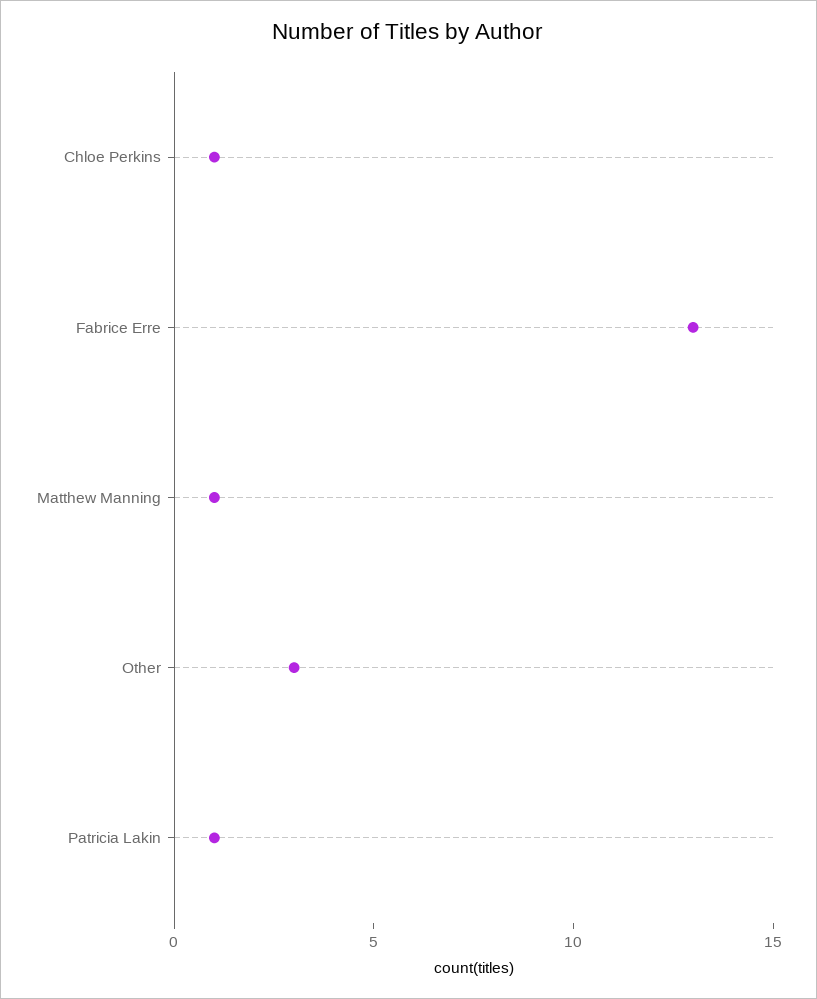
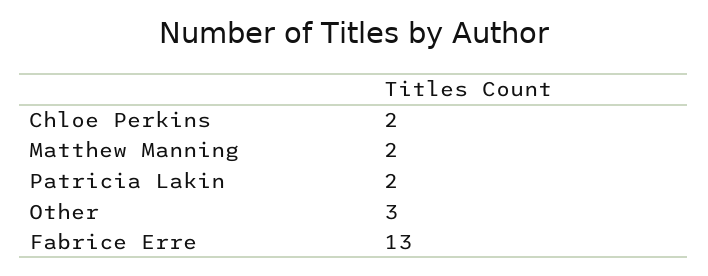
Chloe Perkins: 1 -> 2
Matthew Manning: 1 -> 2
Patricia Lakin: 1 -> 2

